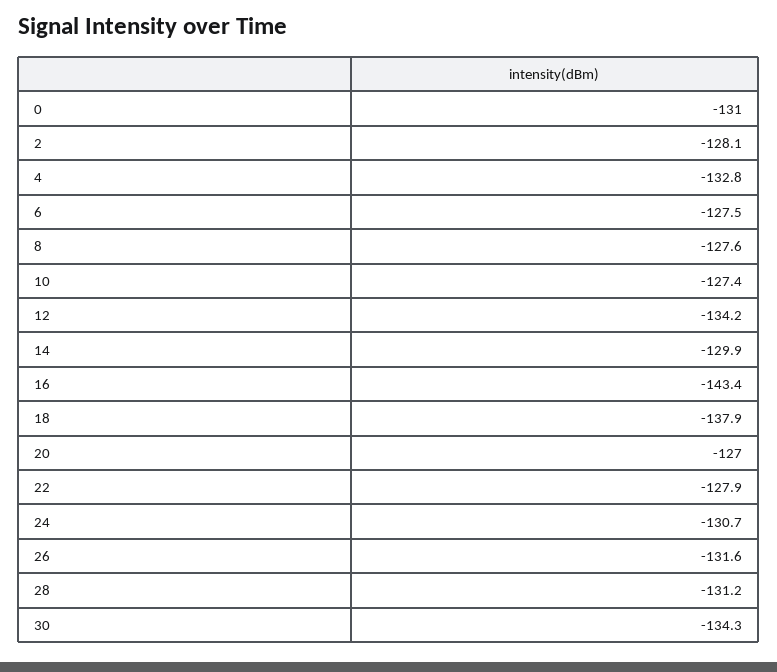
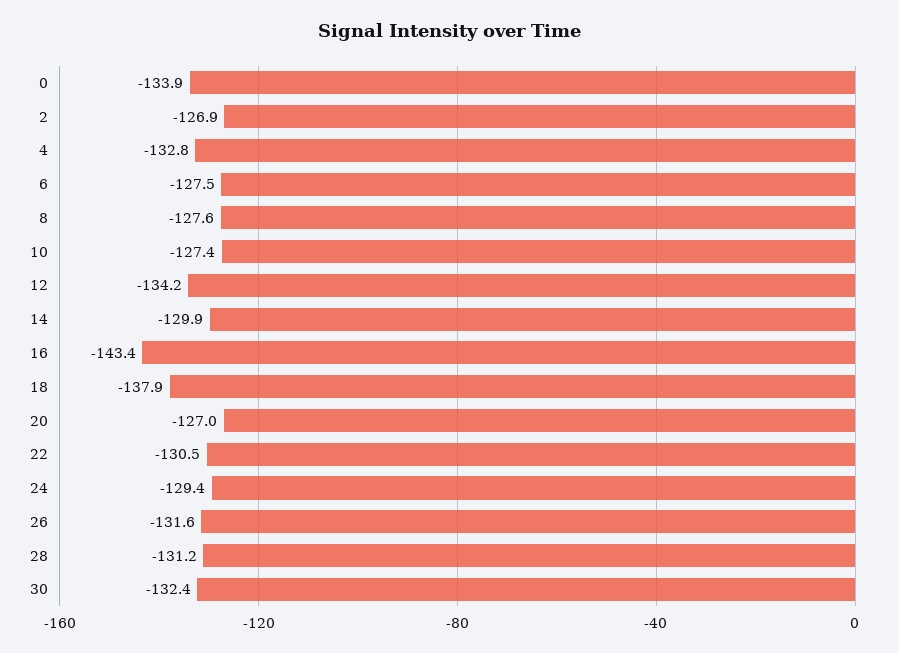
0: -131 -> -133.9
2: -128.1 -> -126.9
22: -127.9 -> -130.5
24: -130.7 -> -129.4
30: -134.3 -> -132.4

